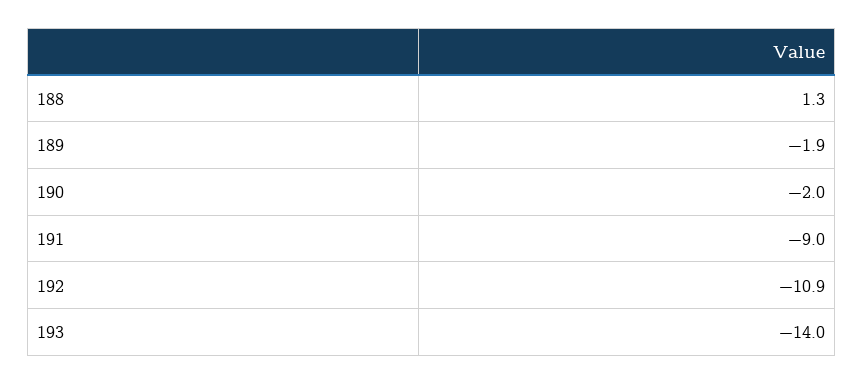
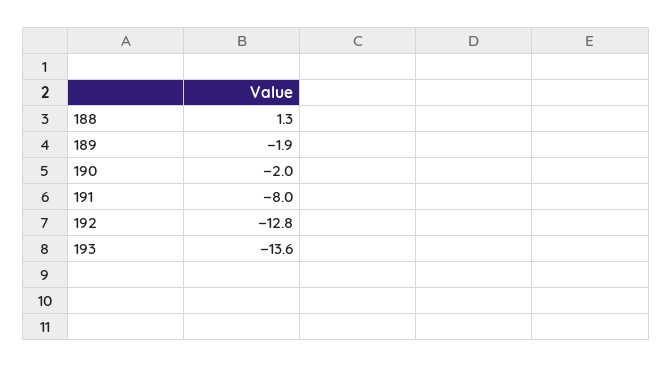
191: -9 -> -8
192: -10.9 -> -12.8
193: -14 -> -13.6

